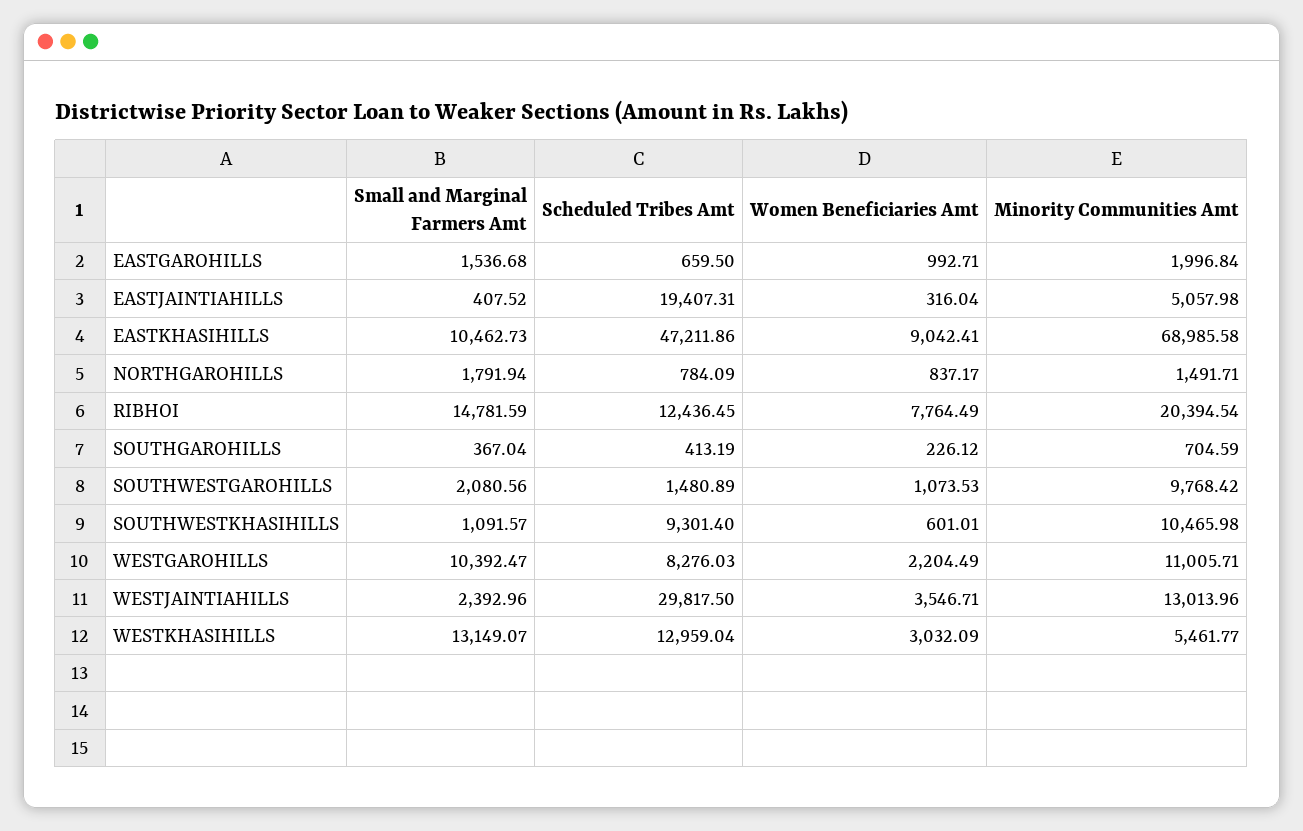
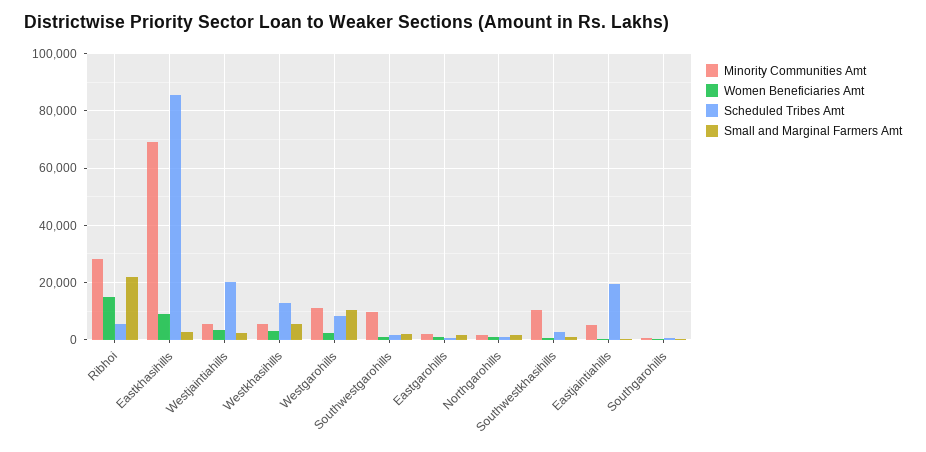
Small and Marginal Farmers Amt, EASTKHASIHILLS: 10462.73 -> 2500
Scheduled Tribes Amt, EASTKHASIHILLS: 47211.86 -> 85000
Small and Marginal Farmers Amt, RIBHOI: 14781.59 -> 22500
Scheduled Tribes Amt, RIBHOI: 12436.45 -> 5000
Women Beneficiaries Amt, RIBHOI: 7764.49 -> 15000
Minority Communities Amt, RIBHOI: 20394.54 -> 27500
Scheduled Tribes Amt, SOUTHWESTKHASIHILLS: 9301.4 -> 2500
Scheduled Tribes Amt, WESTJAINTIAHILLS: 29817.5 -> 20000
Minority Communities Amt, WESTJAINTIAHILLS: 13013.96 -> 5000
Small and Marginal Farmers Amt, WESTKHASIHILLS: 13149.07 -> 5000

